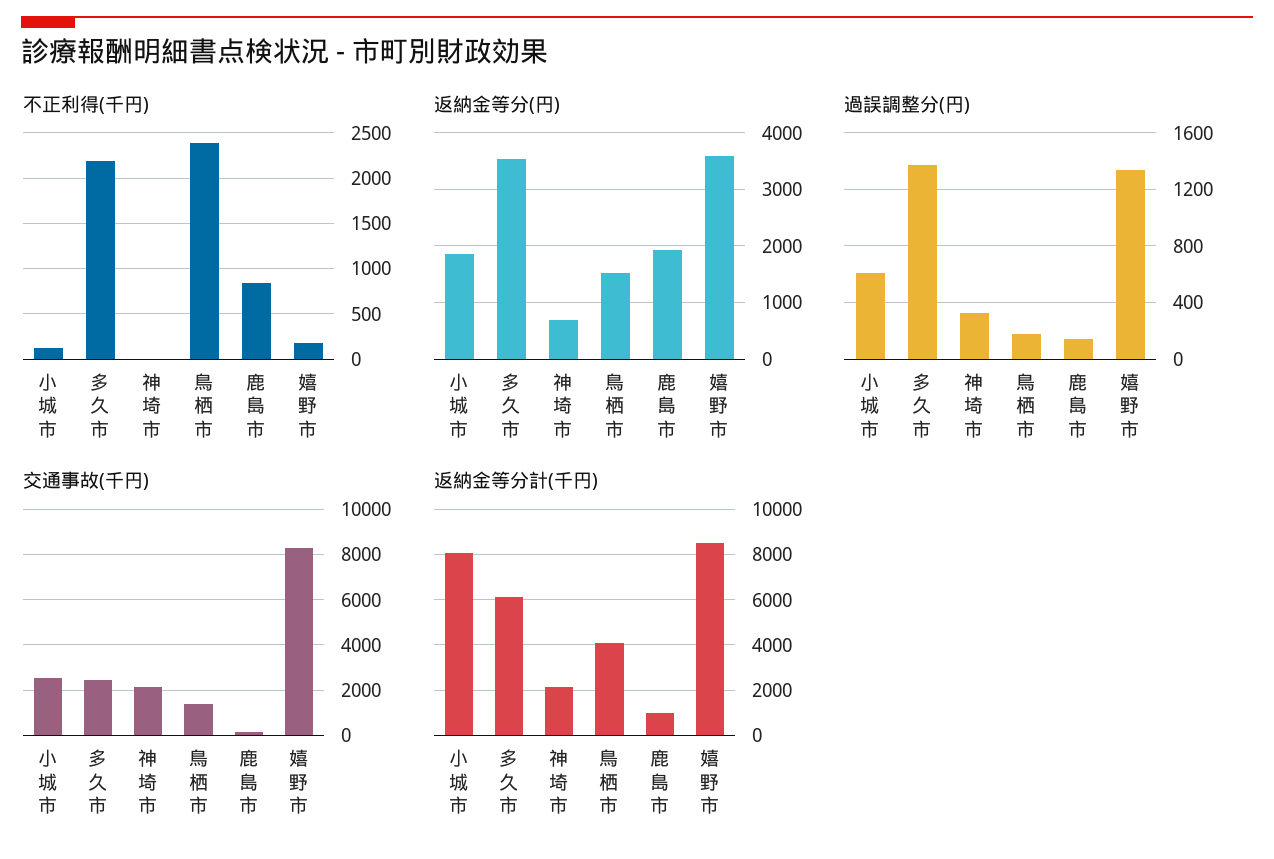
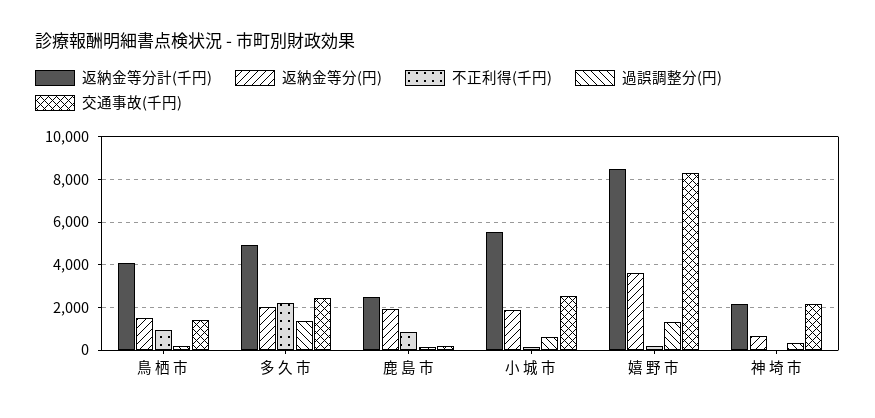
不正利得(千円), 鳥 栖 市: 2400 -> 1000
返納金等分(円), 多 久 市: 3600 -> 2000
返納金等分計(千円), 小 城 市: 8000 -> 5500
返納金等分計(千円), 多 久 市: 6000 -> 5000
返納金等分計(千円), 鹿 島 市: 1000 -> 2500

